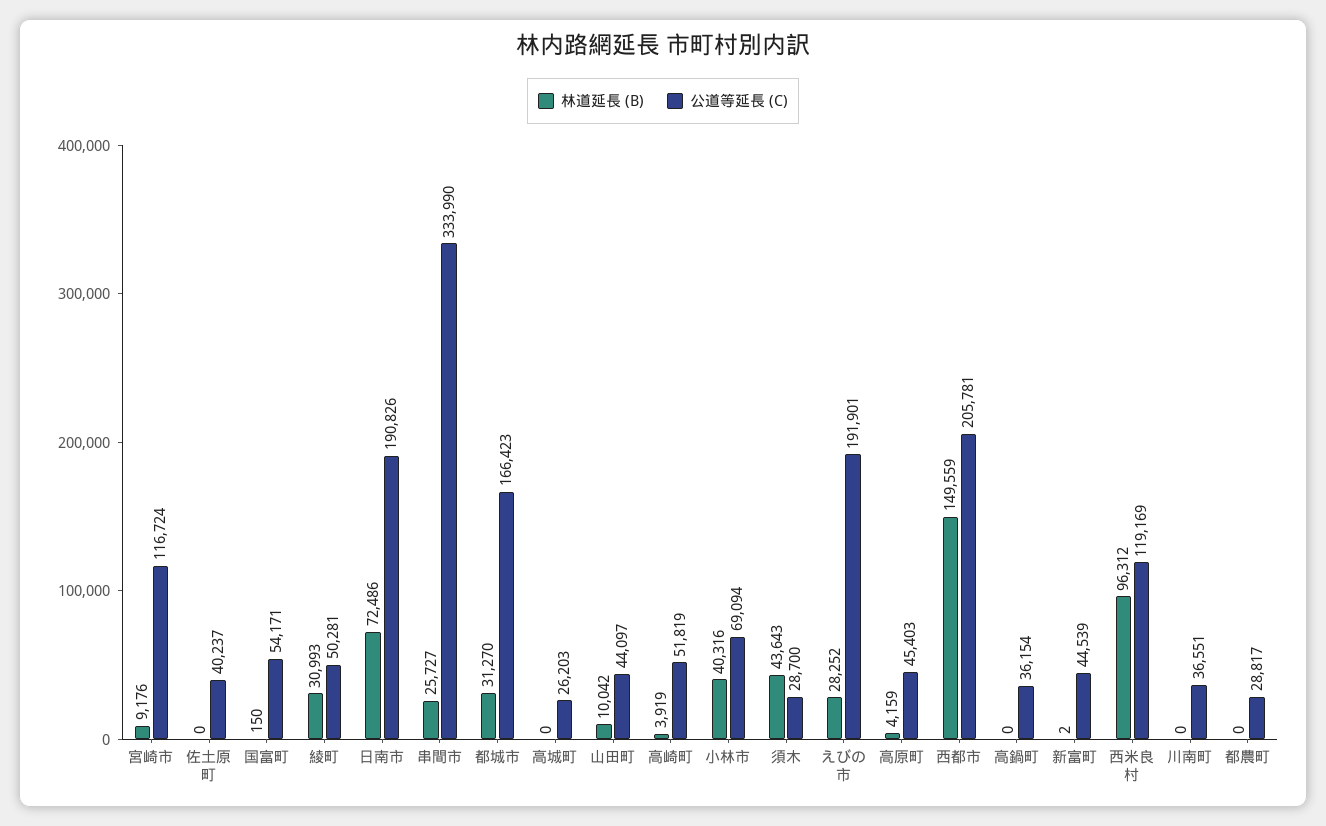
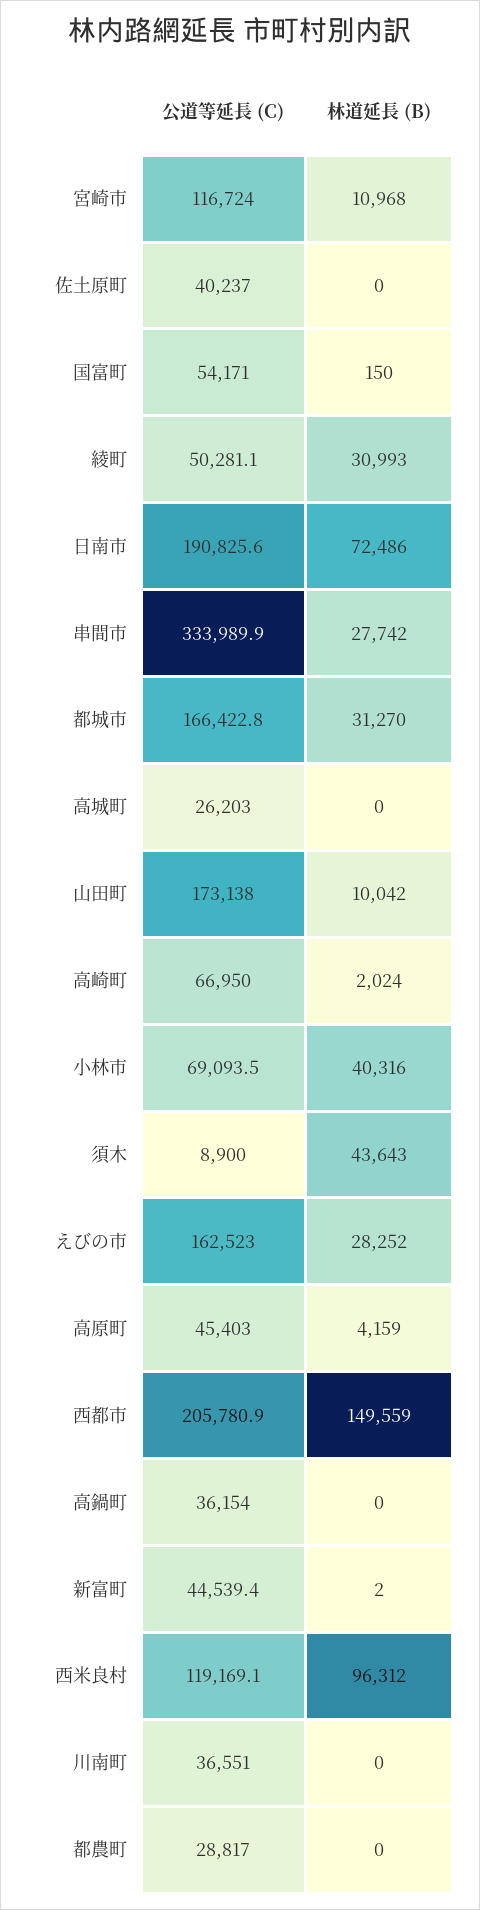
林道延長 (B), 宮崎市: 9176 -> 10968
林道延長 (B), 串間市: 25727 -> 27742
公道等延長 (C), 山田町: 44097 -> 173138
林道延長 (B), 高崎町: 3919 -> 2024
公道等延長 (C), 高崎町: 51819 -> 66950
公道等延長 (C), 須木: 28700 -> 8900
公道等延長 (C), えびの市: 191901 -> 162523

